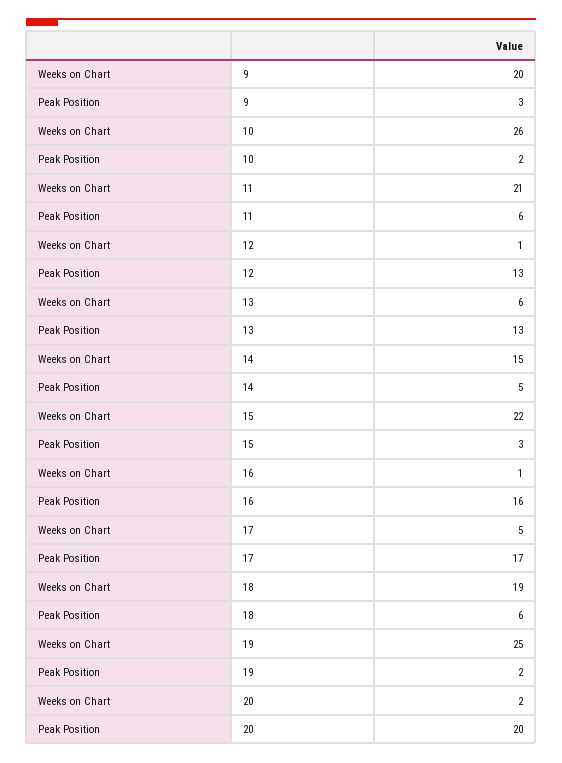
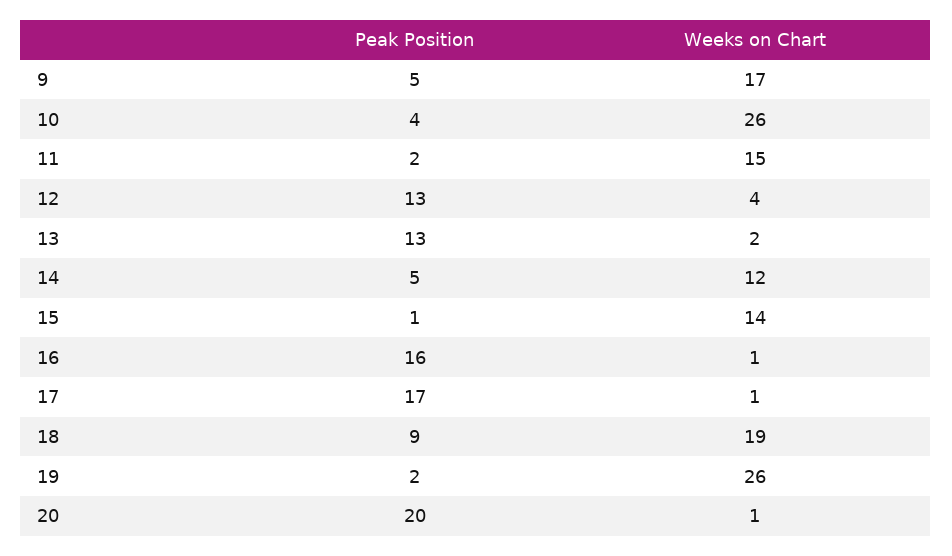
Weeks on Chart, 9: 20 -> 17
Peak Position, 9: 3 -> 5
Peak Position, 10: 2 -> 4
Weeks on Chart, 11: 21 -> 15
Peak Position, 11: 6 -> 2
Weeks on Chart, 12: 1 -> 4
Weeks on Chart, 13: 6 -> 2
Weeks on Chart, 14: 15 -> 12
Weeks on Chart, 15: 22 -> 14
Peak Position, 15: 3 -> 1
Weeks on Chart, 17: 5 -> 1
Peak Position, 18: 6 -> 9
Weeks on Chart, 19: 25 -> 26
Weeks on Chart, 20: 2 -> 1

